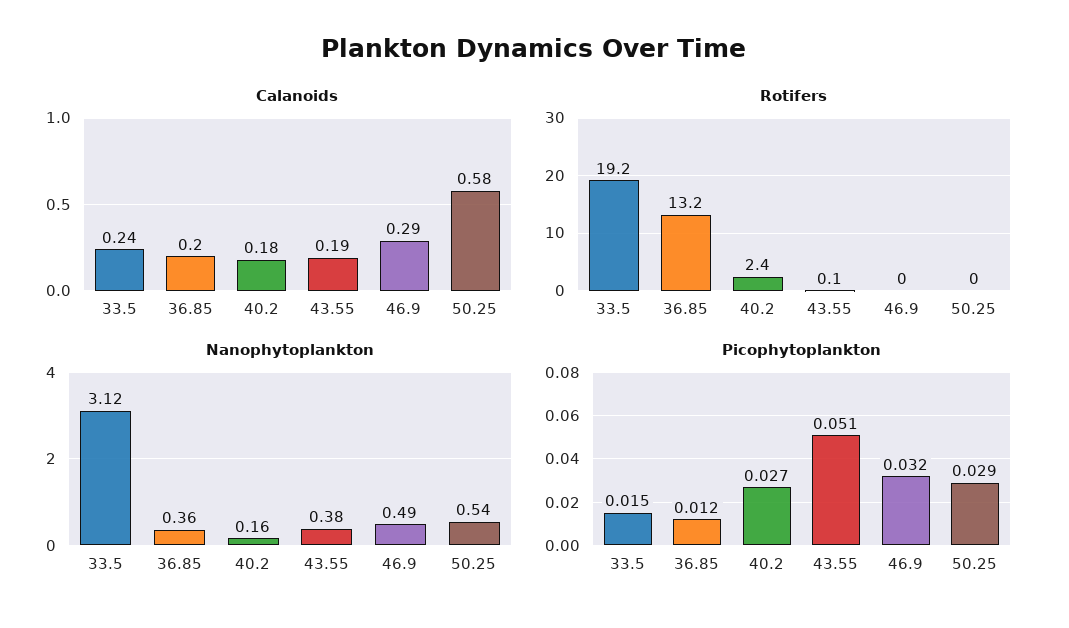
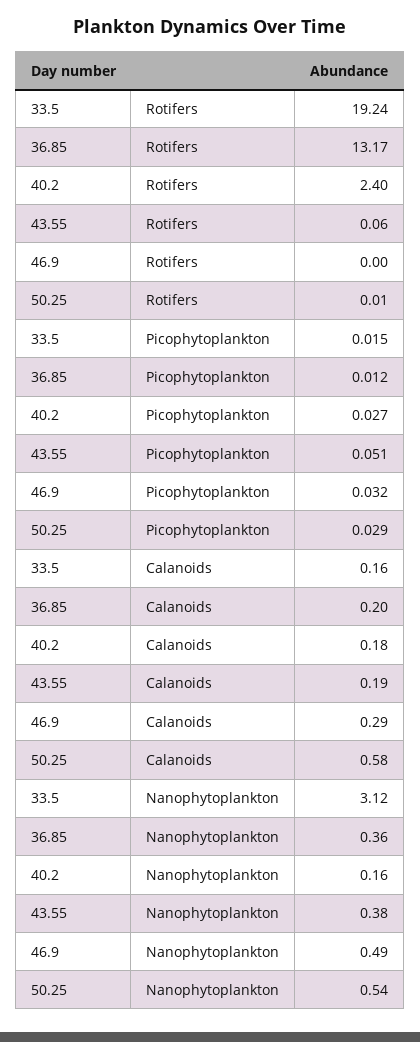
Calanoids, 33.5: 0.24 -> 0.16

